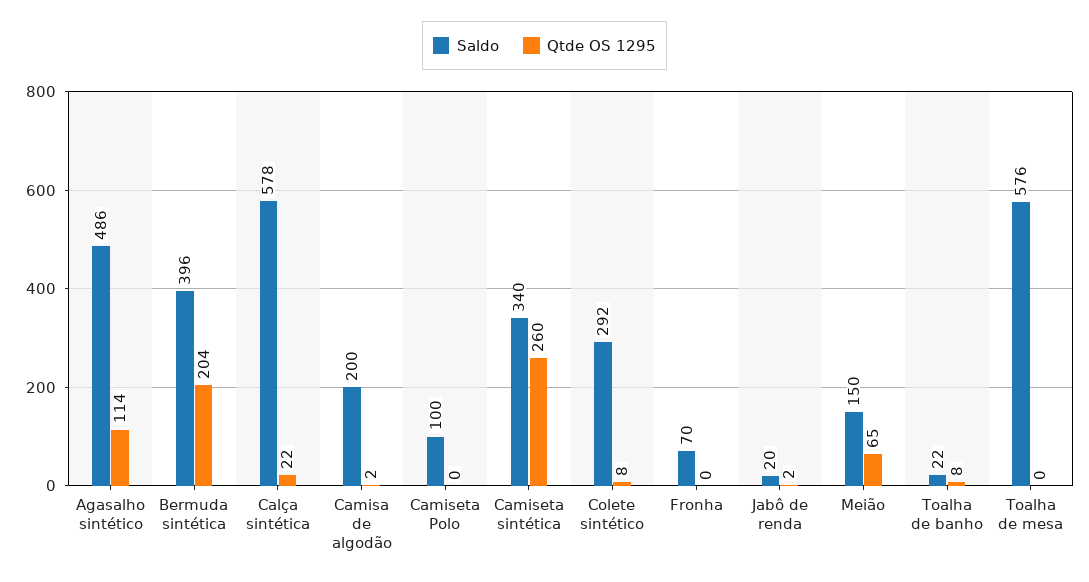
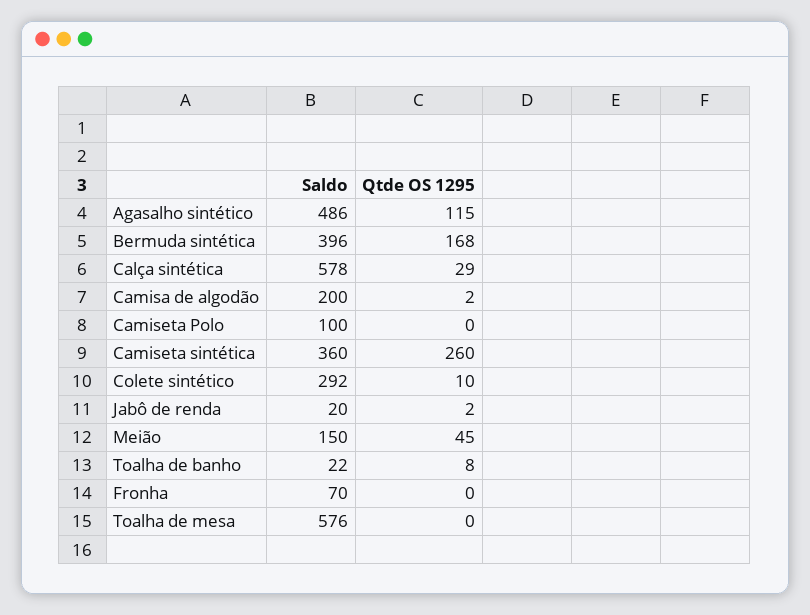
Qtde OS 1295, Agasalho sintético: 114 -> 115
Qtde OS 1295, Bermuda sintética: 204 -> 168
Qtde OS 1295, Calça sintética: 22 -> 29
Saldo, Camiseta sintética: 340 -> 360
Qtde OS 1295, Colete sintético: 8 -> 10
Qtde OS 1295, Meião: 65 -> 45

